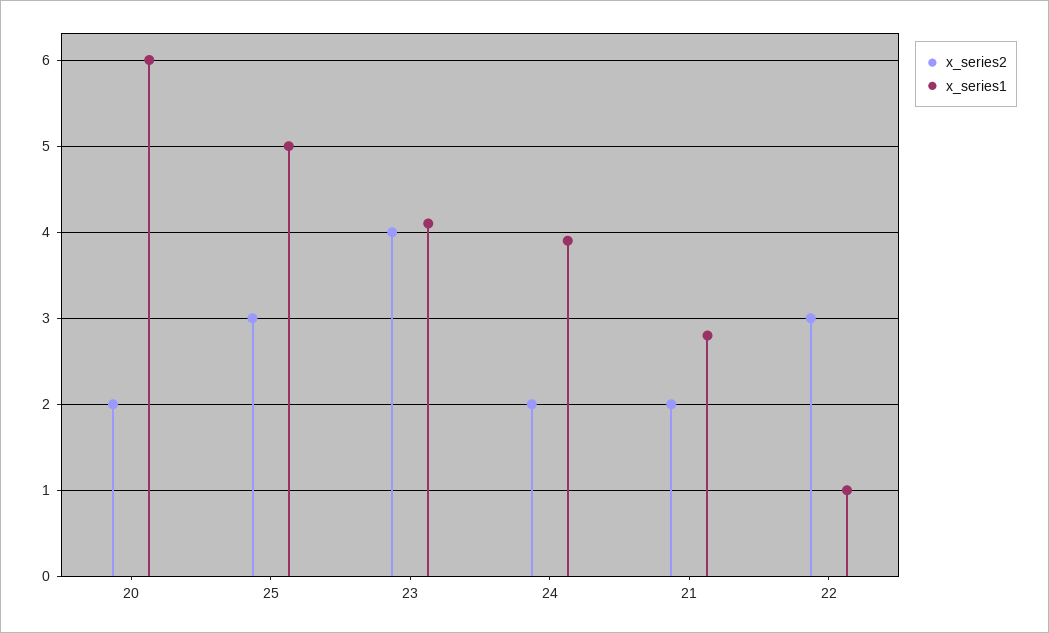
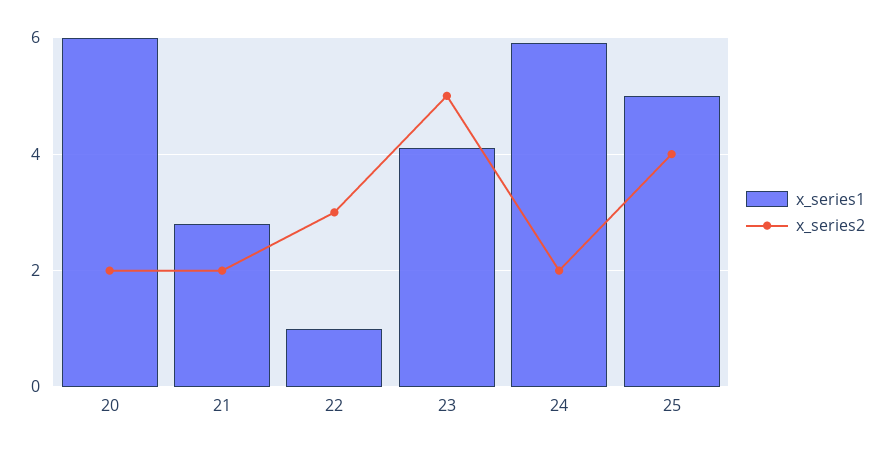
x_series2, 25: 3 -> 4
x_series2, 23: 4 -> 5
x_series1, 24: 3.9 -> 6

